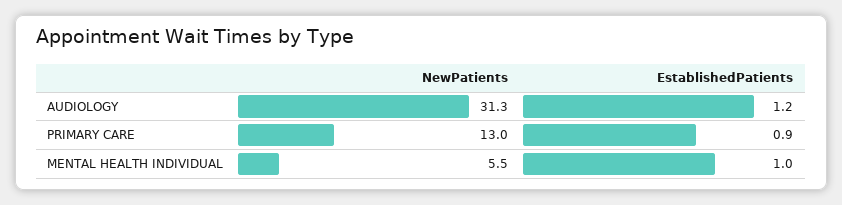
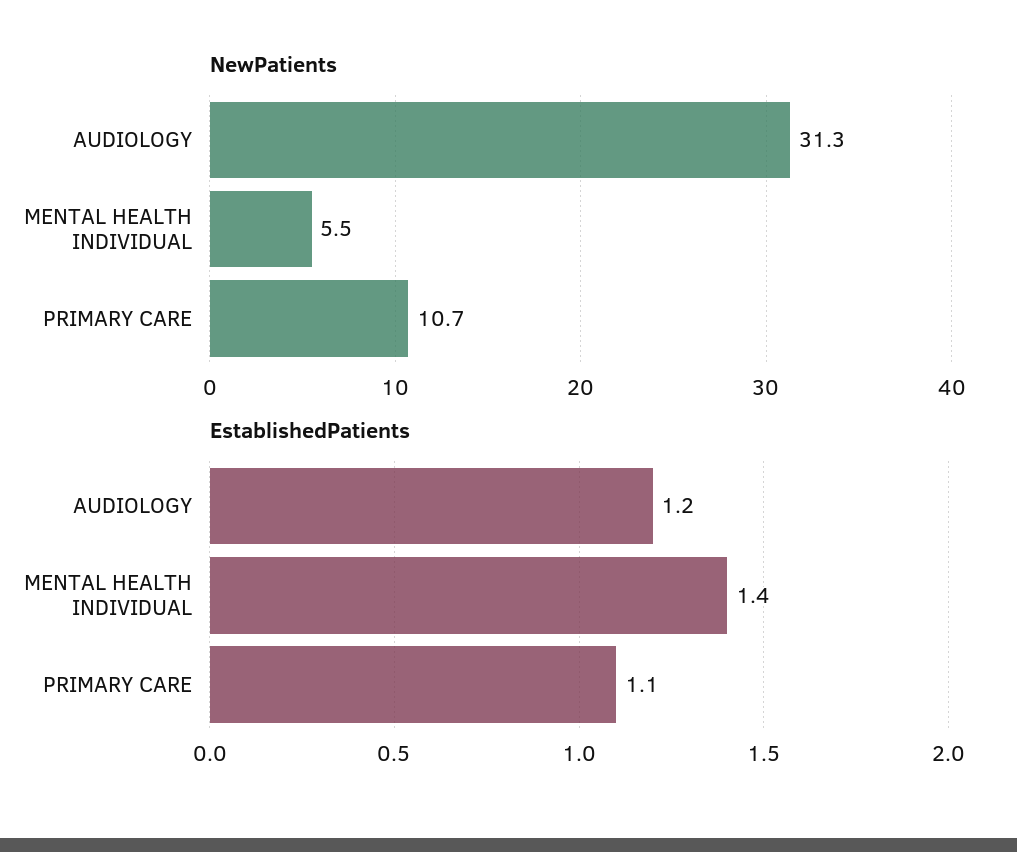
NewPatients, PRIMARY CARE: 13 -> 10.7
EstablishedPatients, PRIMARY CARE: 0.9 -> 1.1
EstablishedPatients, MENTAL HEALTH INDIVIDUAL: 1 -> 1.4

